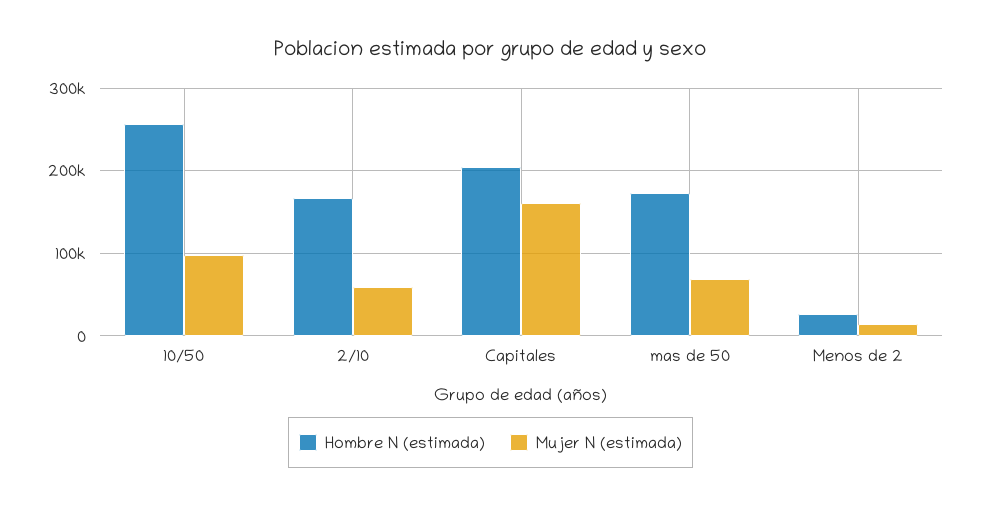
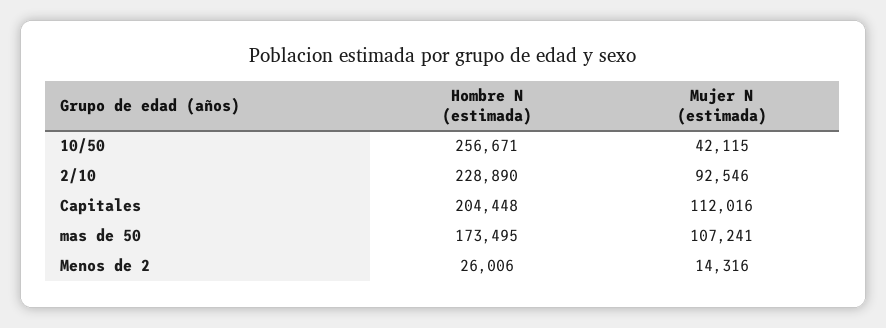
Mujer N (estimada), 10/50: 100000 -> 42115
Hombre N (estimada), 2/10: 170000 -> 228890
Mujer N (estimada), 2/10: 60000 -> 92546
Mujer N (estimada), Capitales: 160000 -> 112016
Mujer N (estimada), mas de 50: 70000 -> 107241

